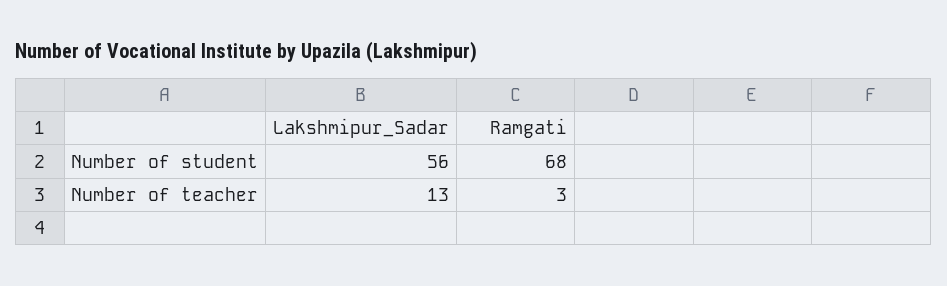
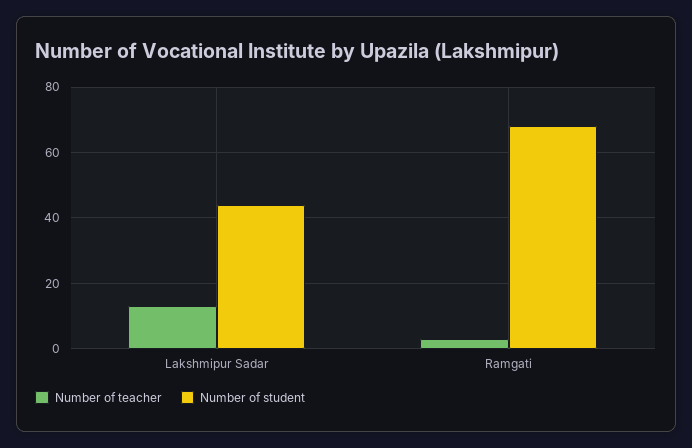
Number of student, Lakshmipur_Sadar: 56 -> 45

